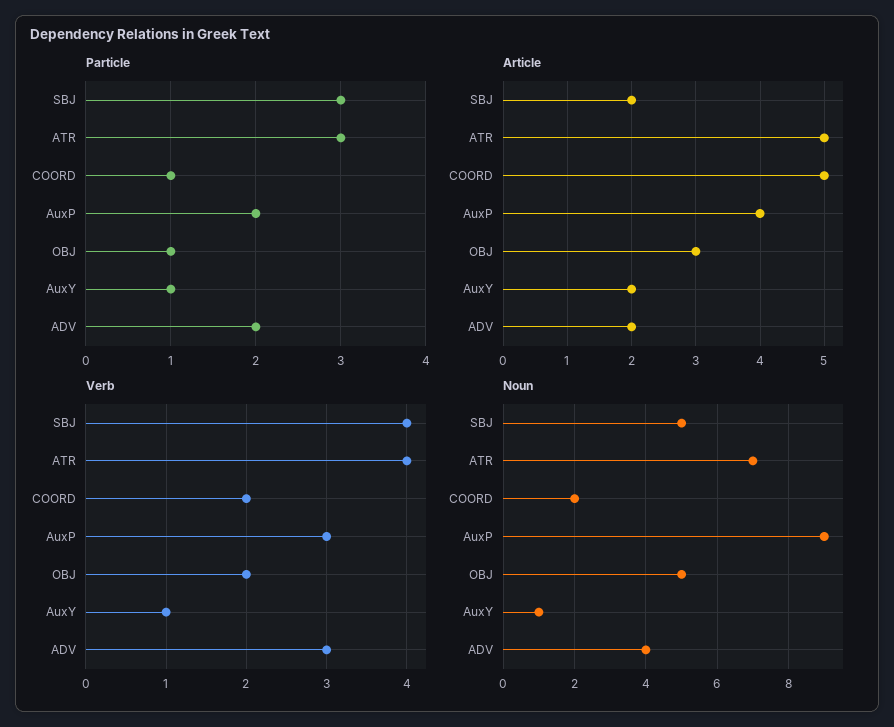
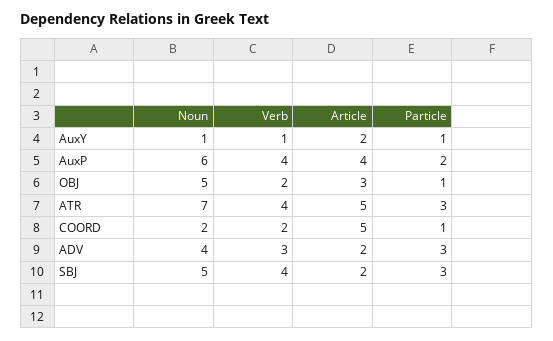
Particle, ADV: 2 -> 3
Verb, AuxP: 3 -> 4
Noun, AuxP: 9 -> 6

